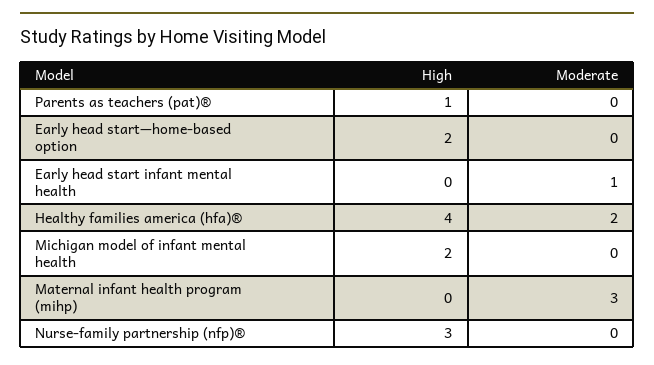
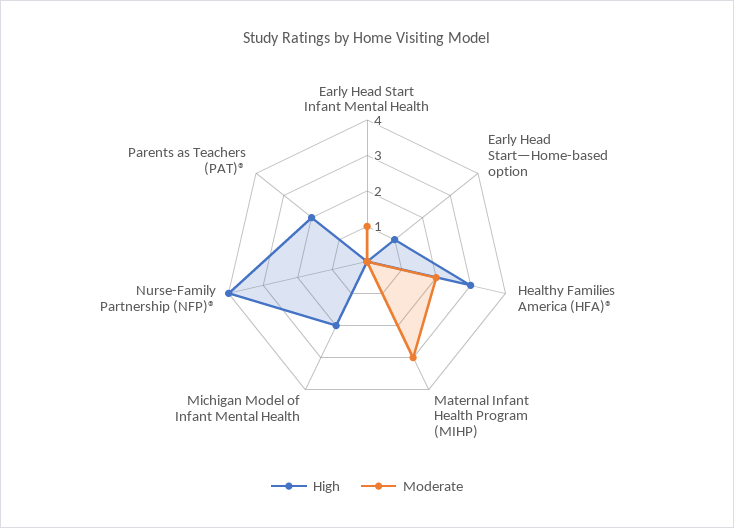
High, Parents as teachers (pat)®: 1 -> 2
High, Early head start—home-based option: 2 -> 1
High, Healthy families america (hfa)®: 4 -> 3
High, Nurse-family partnership (nfp)®: 3 -> 4

